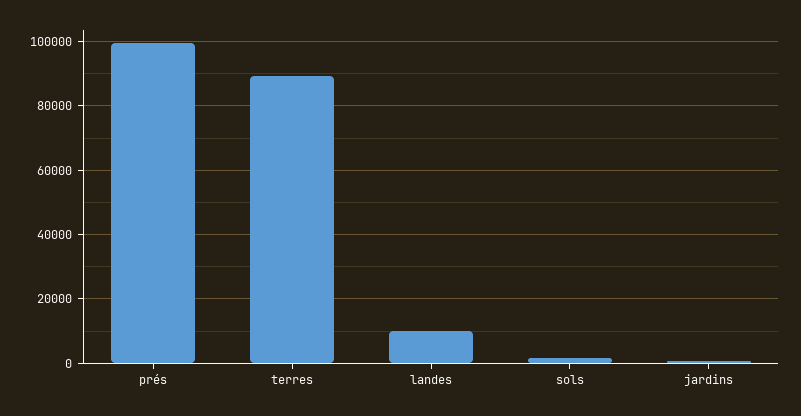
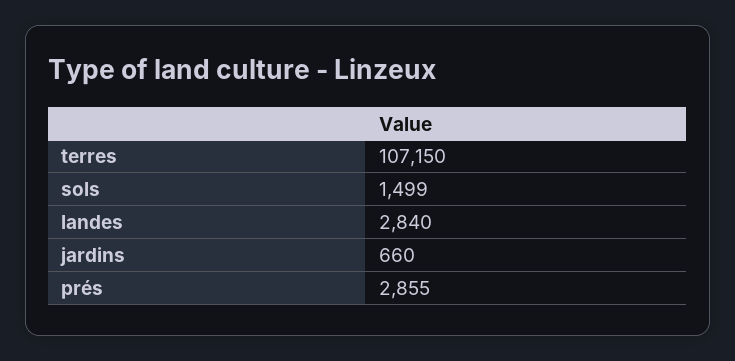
prés: 100000 -> 2855
terres: 90000 -> 107150
landes: 10000 -> 2840

